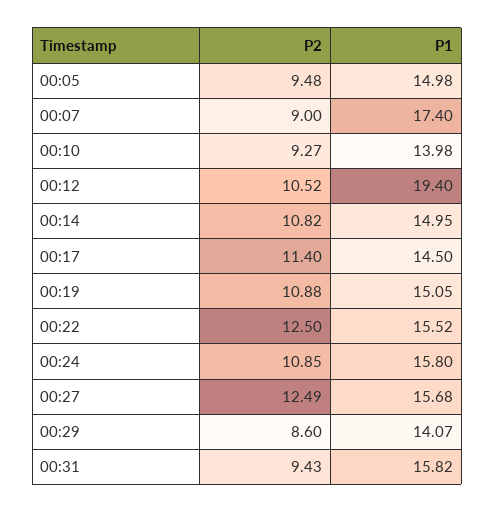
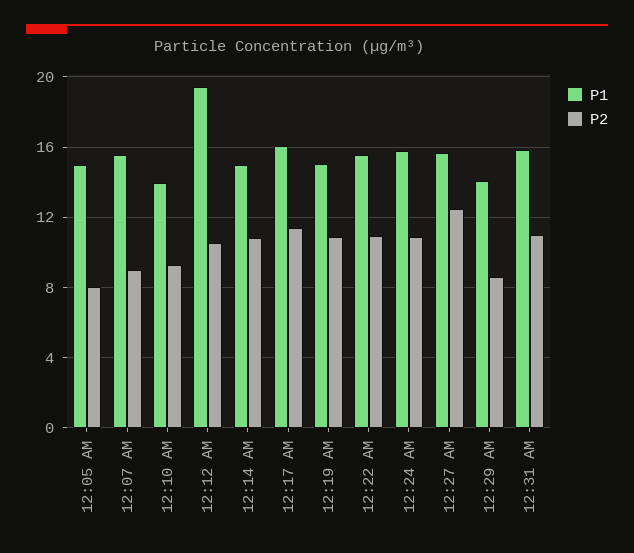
P2, 00:05: 9.48 -> 8
P1, 00:07: 17.4 -> 15.5
P1, 00:17: 14.5 -> 16
P2, 00:22: 12.5 -> 11
P2, 00:31: 9.43 -> 11

